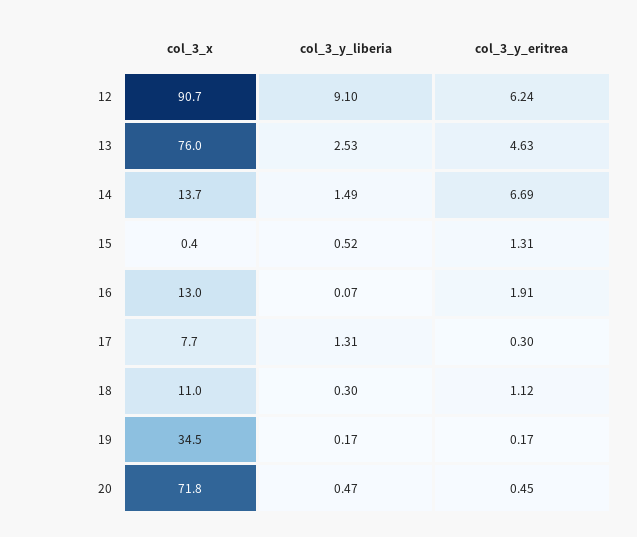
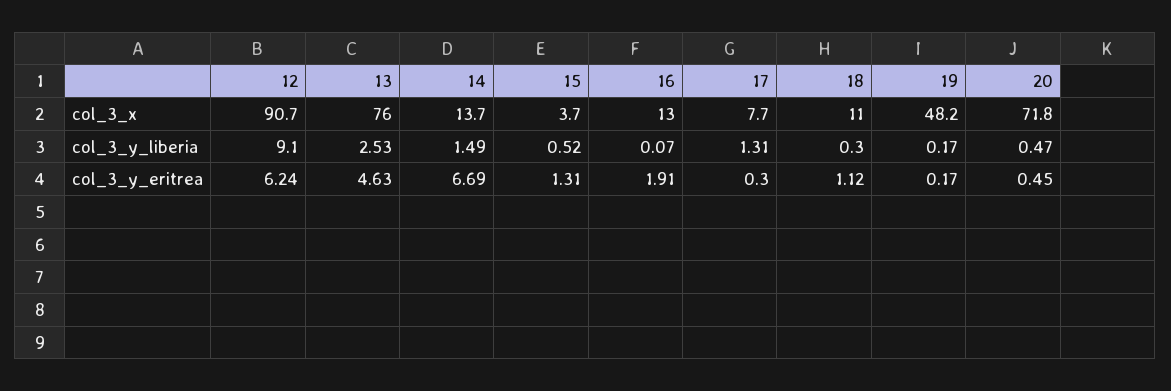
col_3_x, 15: 0.4 -> 3.7
col_3_x, 19: 34.5 -> 48.2

